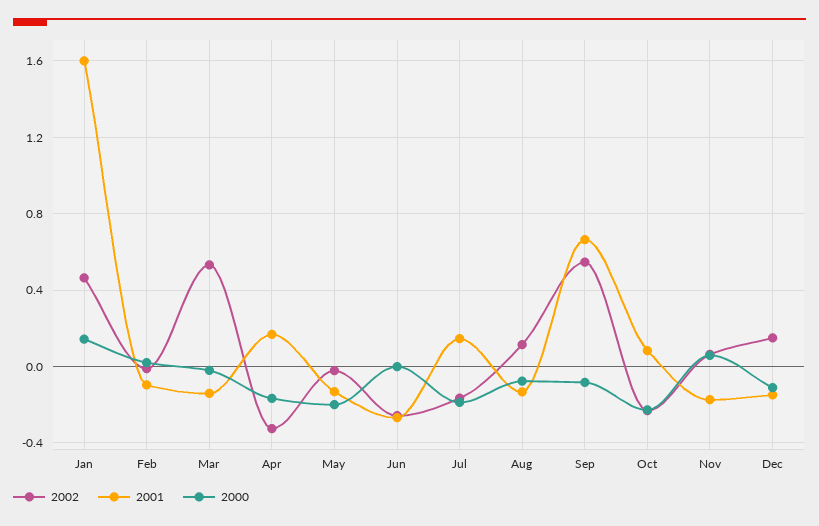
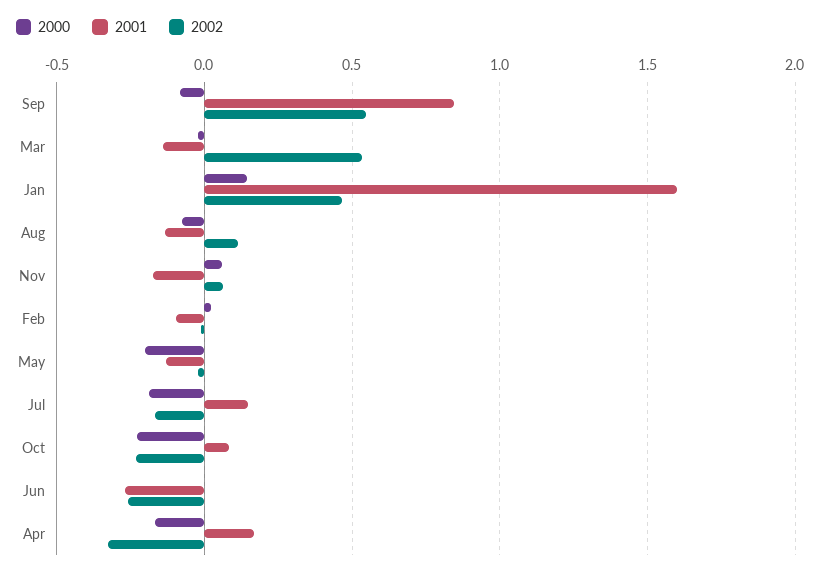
2001, Sep: 0.65 -> 0.85
2002, Dec: 0.15 -> none
2001, Dec: -0.15 -> none
2000, Dec: -0.1 -> none

